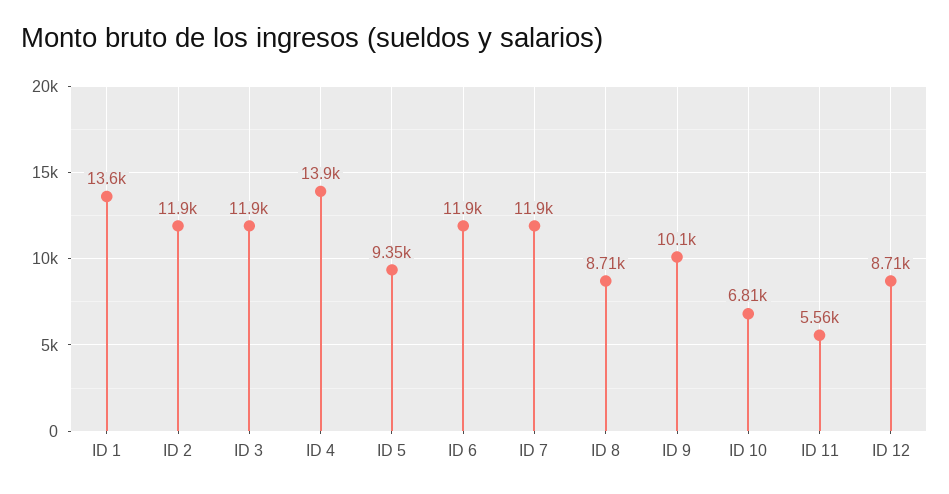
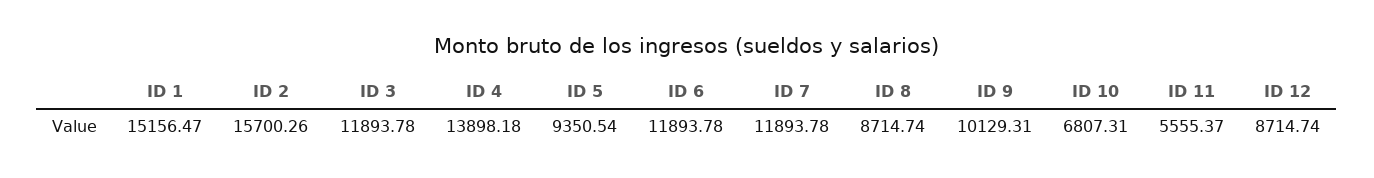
ID 1: 13600 -> 15156.47
ID 2: 11900 -> 15700.26

